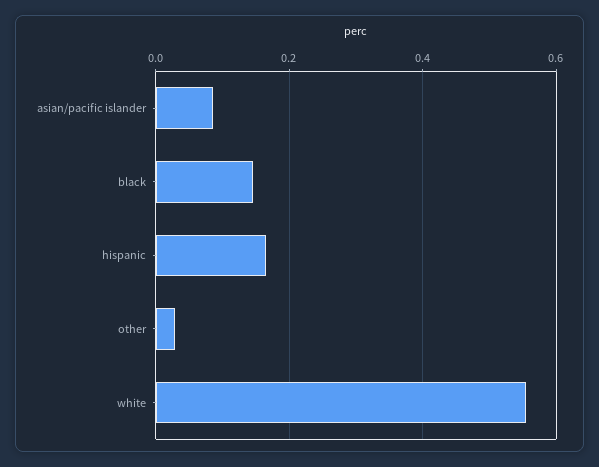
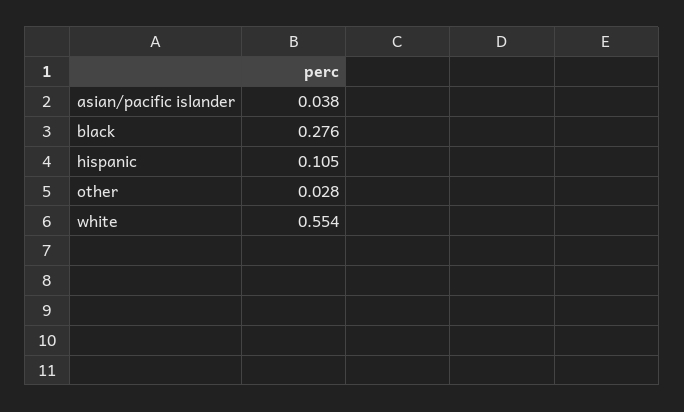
asian/pacific islander: 0.08 -> 0.038
black: 0.14 -> 0.276
hispanic: 0.16 -> 0.105

